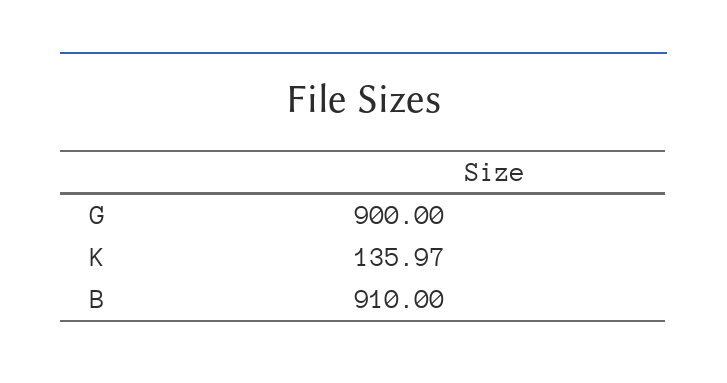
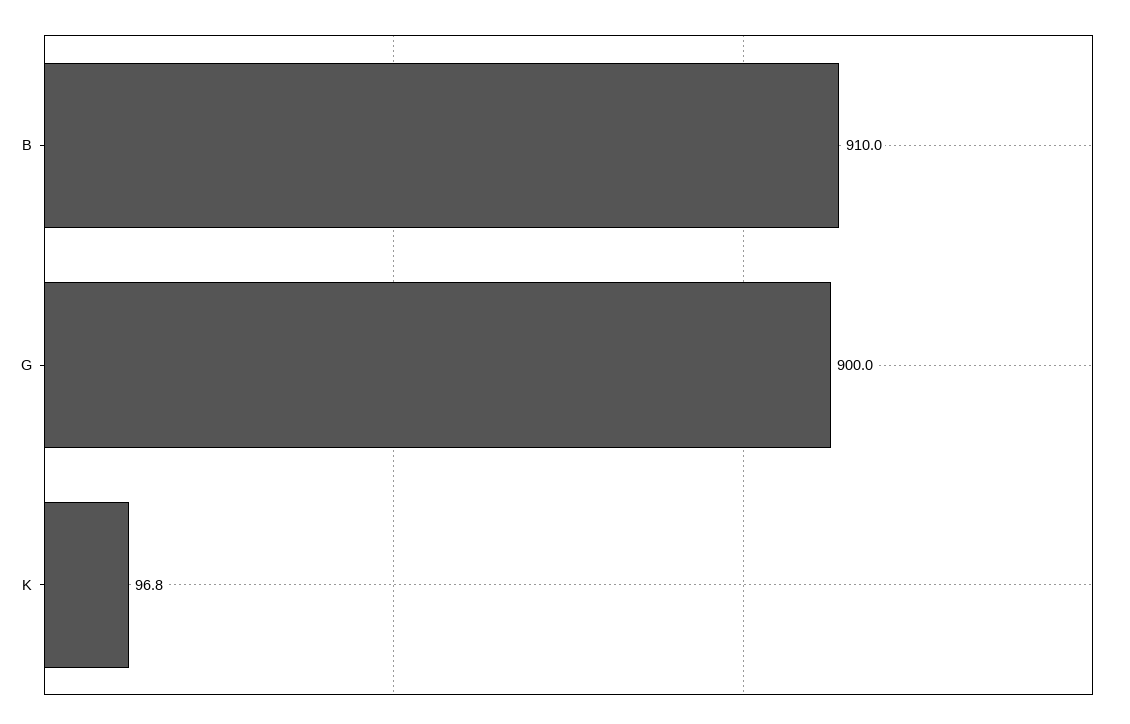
K: 135.97 -> 96.8

